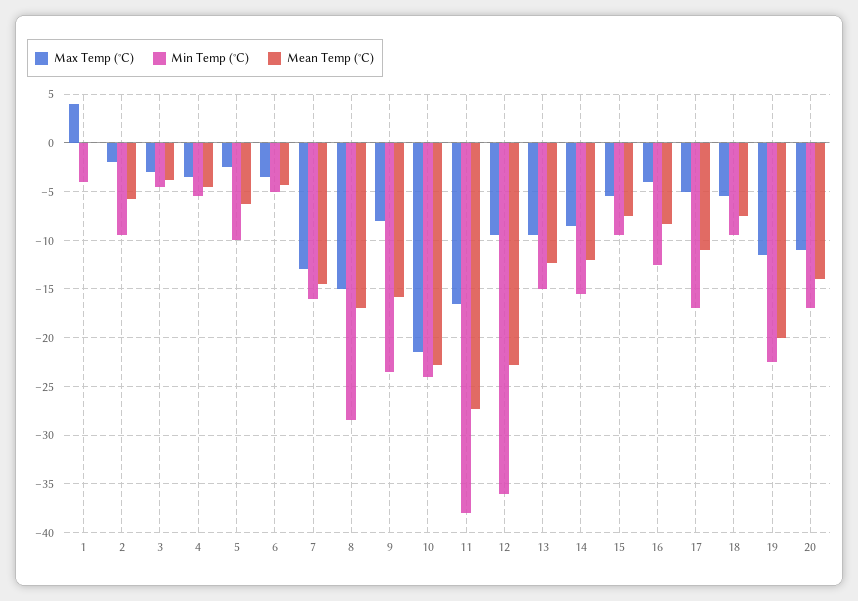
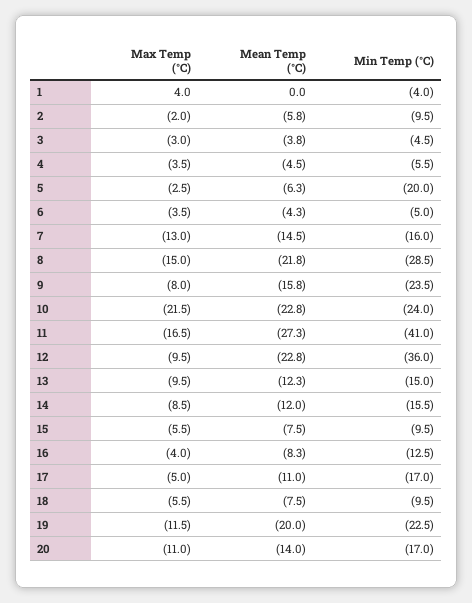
Min Temp (°C), 5: -10 -> -20
Mean Temp (°C), 8: -17 -> -21.8
Min Temp (°C), 11: -38 -> -41

